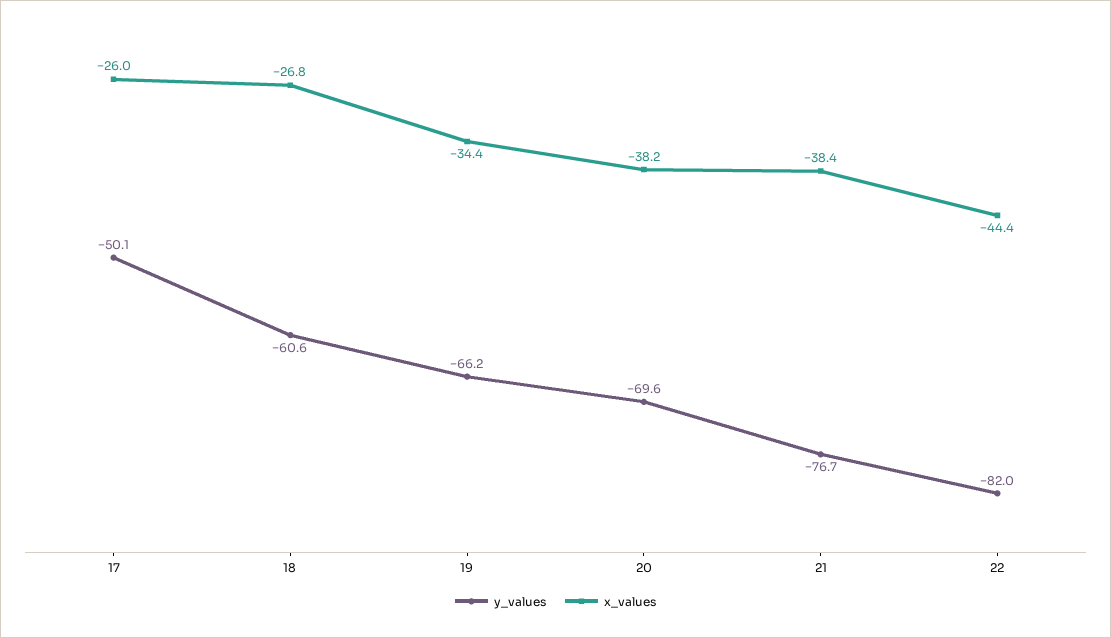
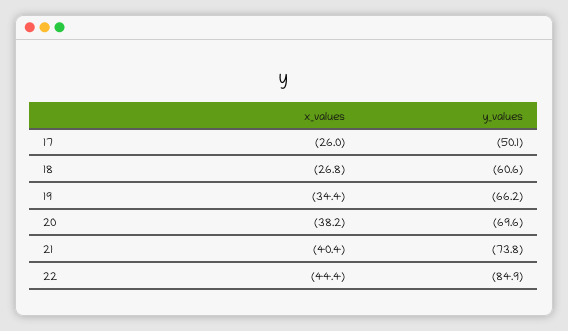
y_values, 21: -76.7 -> -73.8
x_values, 21: -38.4 -> -40.4
y_values, 22: -82 -> -84.9

